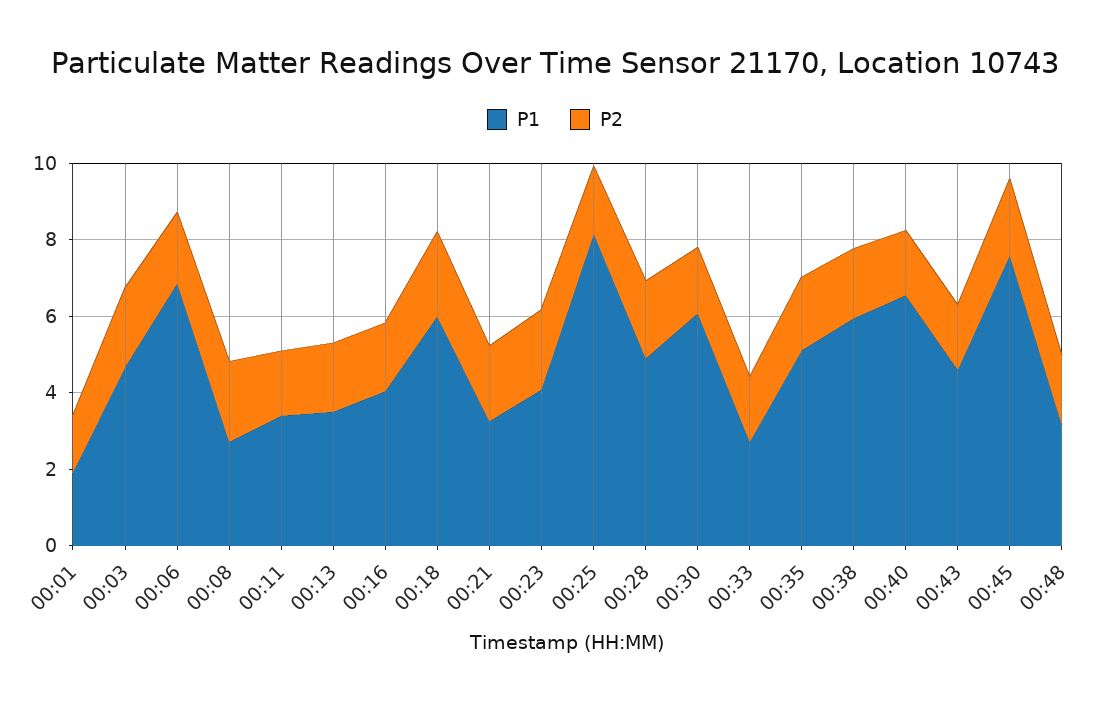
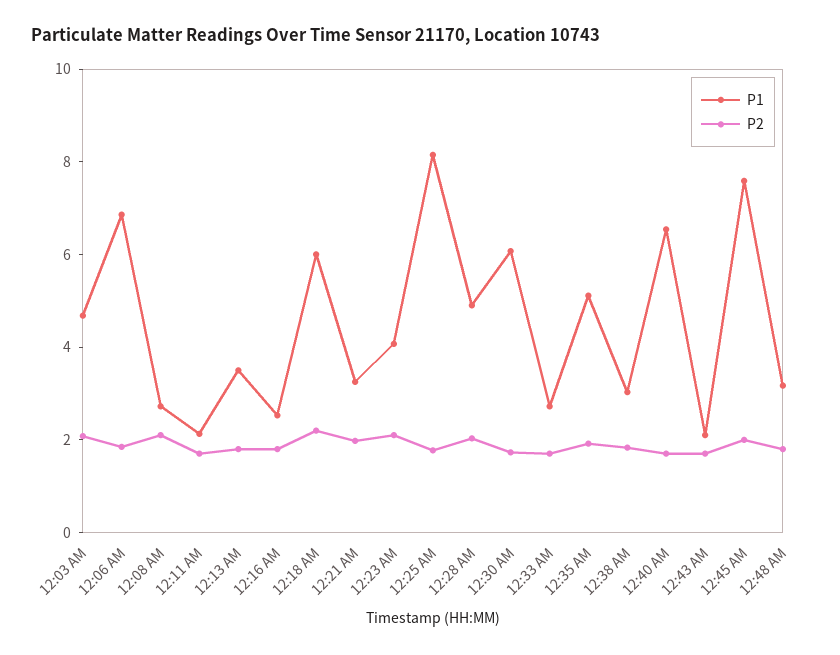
P1, 00:01: 2 -> none
P2, 00:01: 1.5 -> none
P1, 00:11: 3.5 -> 2
P1, 00:16: 4 -> 2.5
P1, 00:38: 6 -> 3
P1, 00:43: 4.5 -> 2

